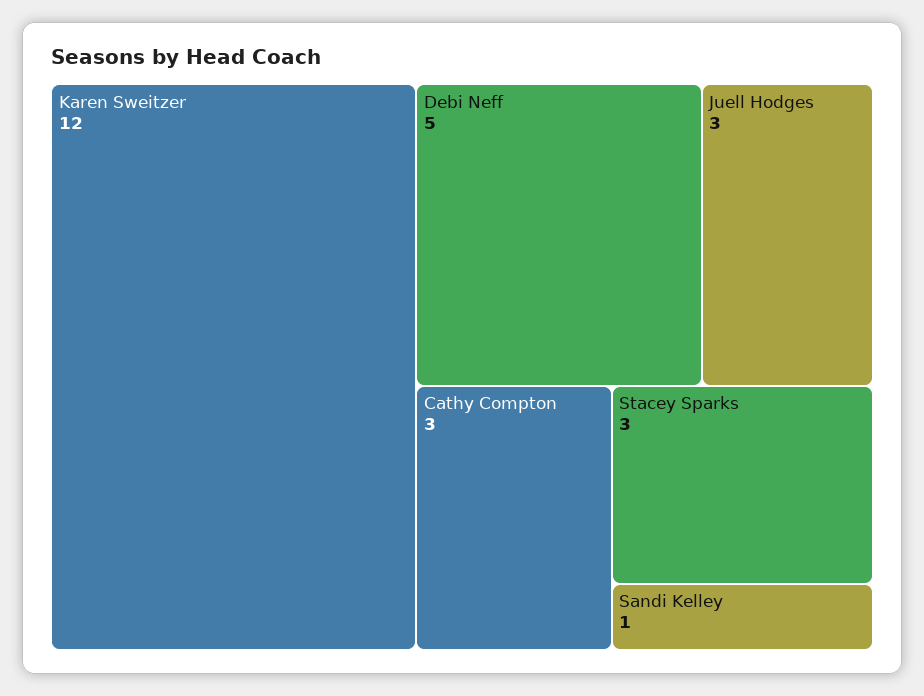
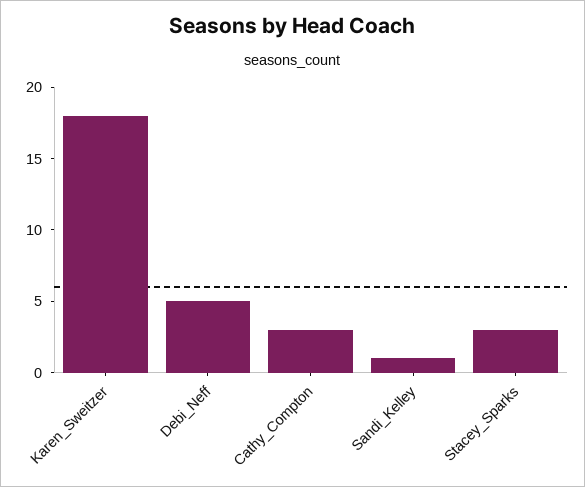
Karen Sweitzer: 12 -> 18
Juell Hodges: 3 -> none

